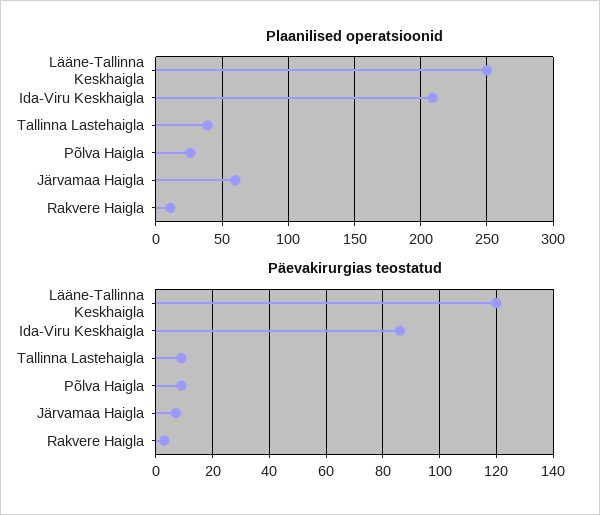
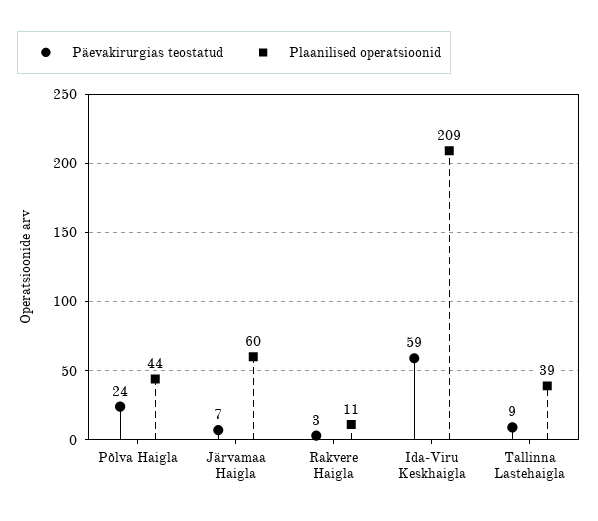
Plaanilised operatsioonid, Lääne-Tallinna Keskhaigla: 250 -> none
Plaanilised operatsioonid, Põlva Haigla: 25 -> 44
Päevakirurgias teostatud, Lääne-Tallinna Keskhaigla: 120 -> none
Päevakirurgias teostatud, Ida-Viru Keskhaigla: 85 -> 59
Päevakirurgias teostatud, Põlva Haigla: 10 -> 24

